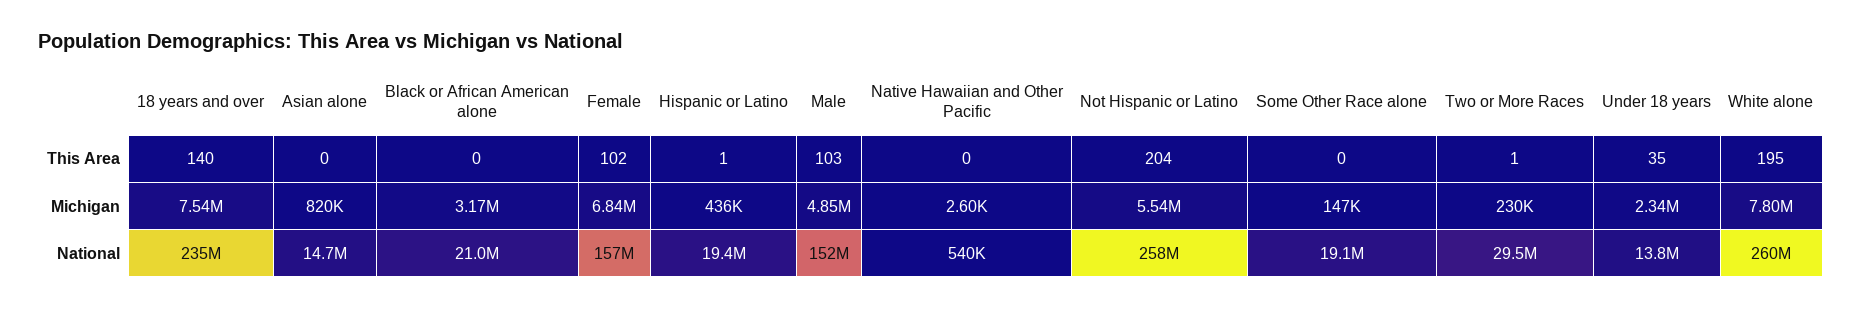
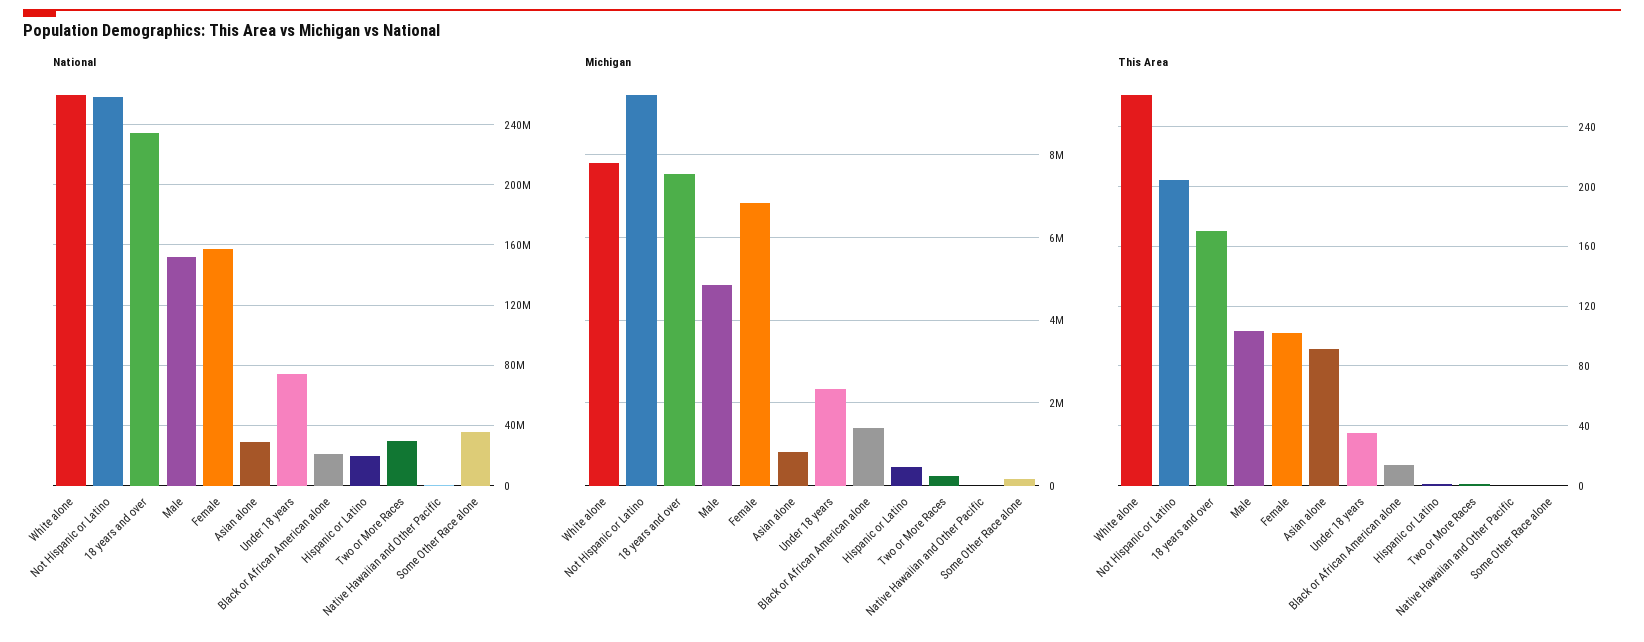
This Area, 18 years and over: 140 -> 170
This Area, Asian alone: 0 -> 90
This Area, Black or African American alone: 0 -> 15
This Area, White alone: 195 -> 260
Michigan, Black or African American alone: 3170000 -> 1400000
Michigan, Not Hispanic or Latino: 5540000 -> 9400000
National, Asian alone: 14700000 -> 30000000
National, Some Other Race alone: 19100000 -> 35000000
National, Under 18 years: 13800000 -> 75000000

